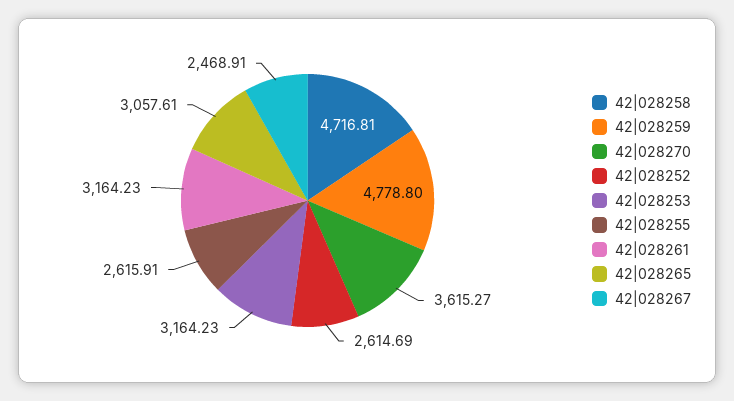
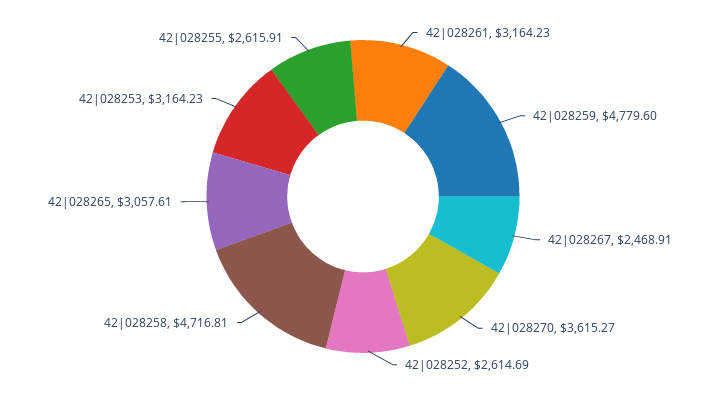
42|028259: 4778.8 -> 4779.6

